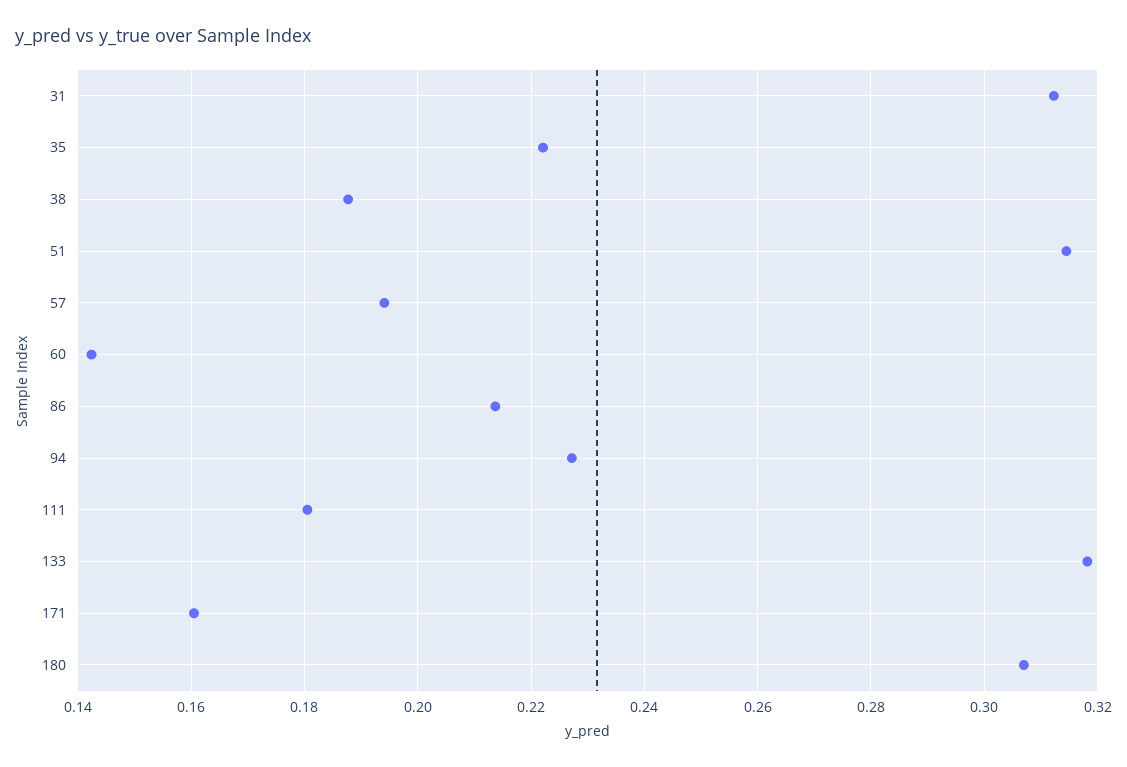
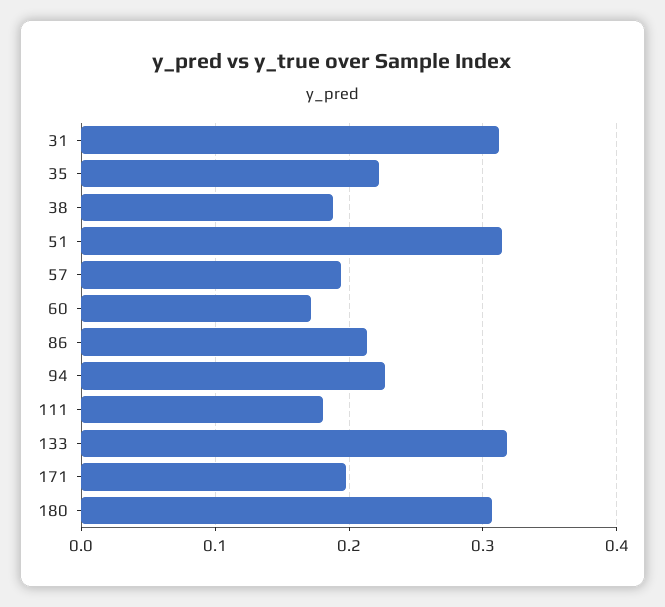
60: 0.142 -> 0.17
171: 0.16 -> 0.2

